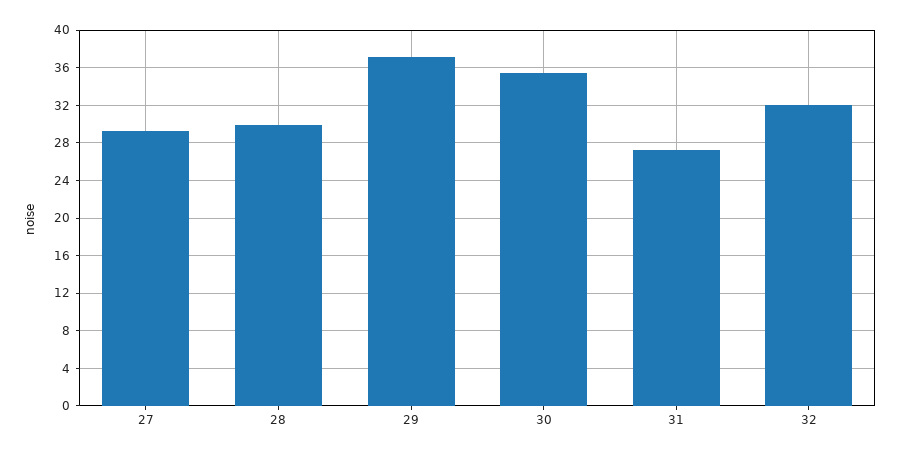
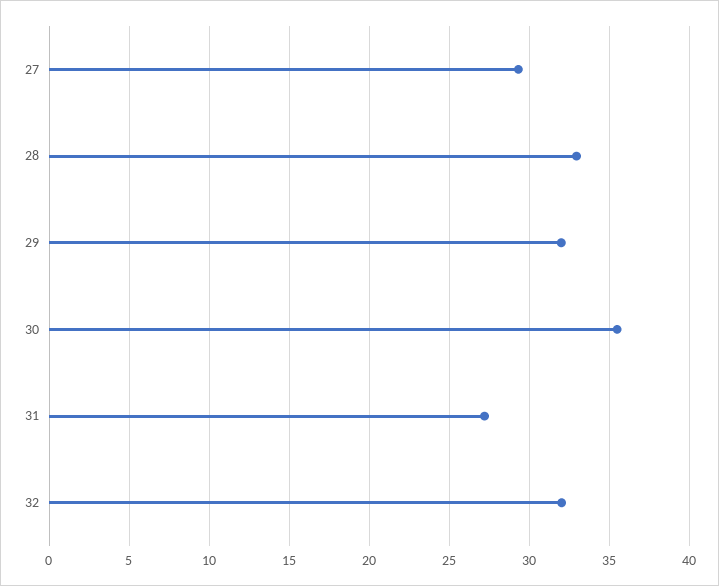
28: 30 -> 33
29: 37 -> 32

